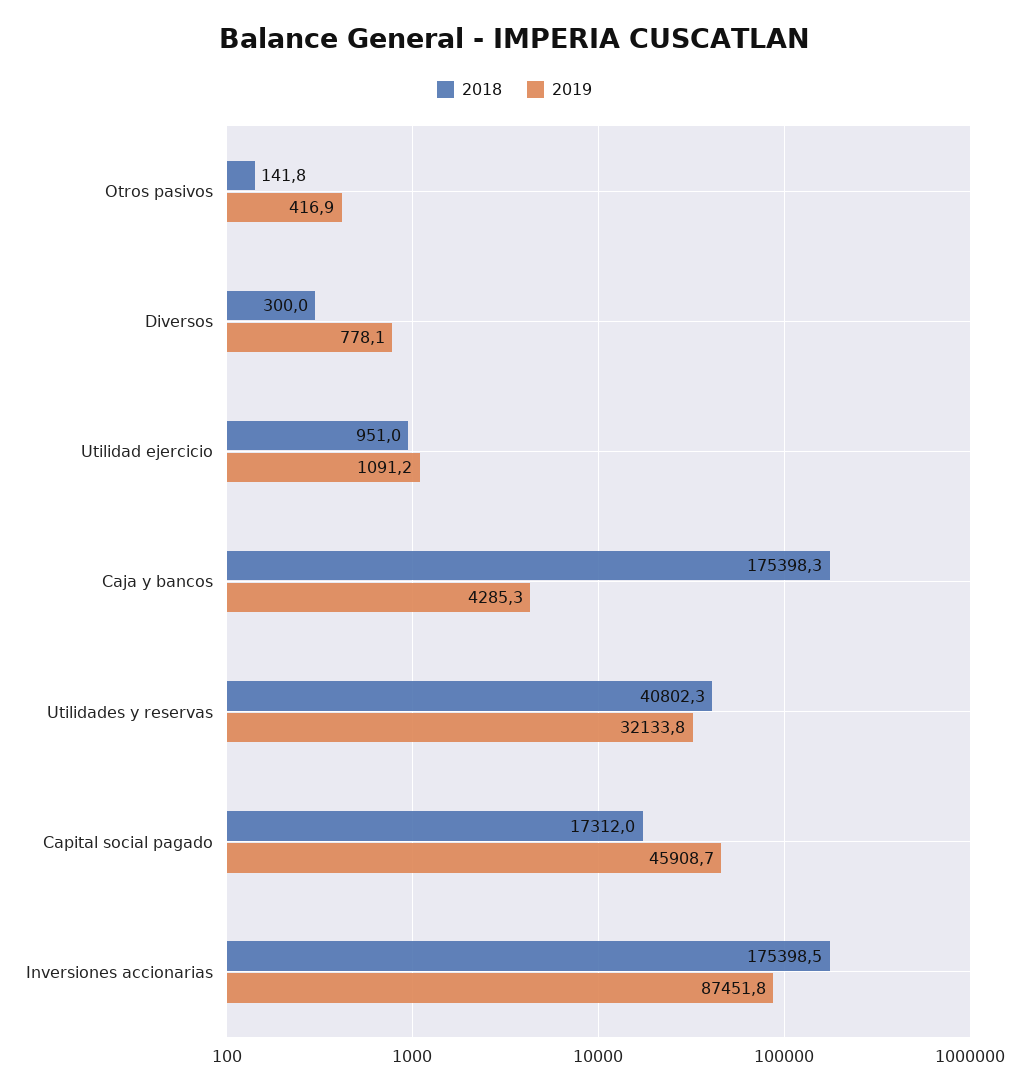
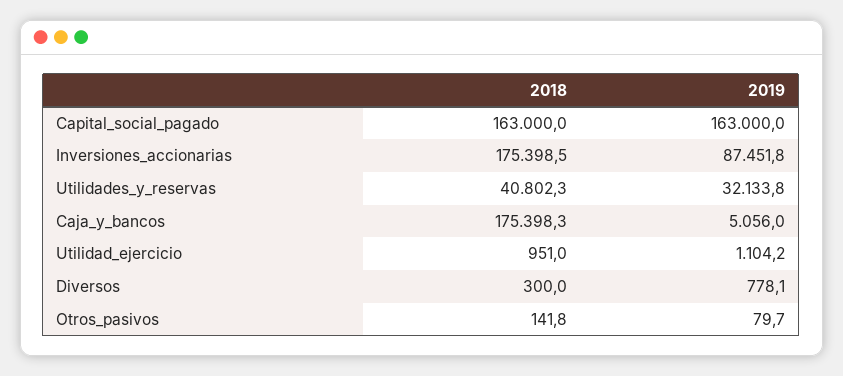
2019, Otros pasivos: 416.9 -> 79.7
2019, Utilidad ejercicio: 1091.2 -> 1104.2
2019, Caja y bancos: 4285.3 -> 5056
2018, Capital social pagado: 17312 -> 163000
2019, Capital social pagado: 45908.7 -> 163000

